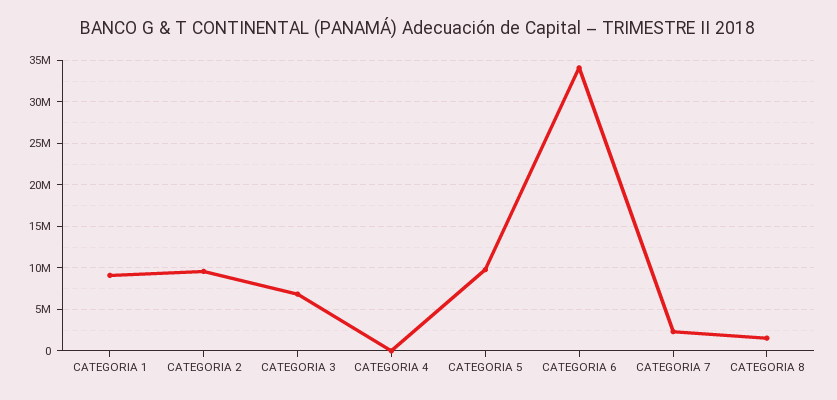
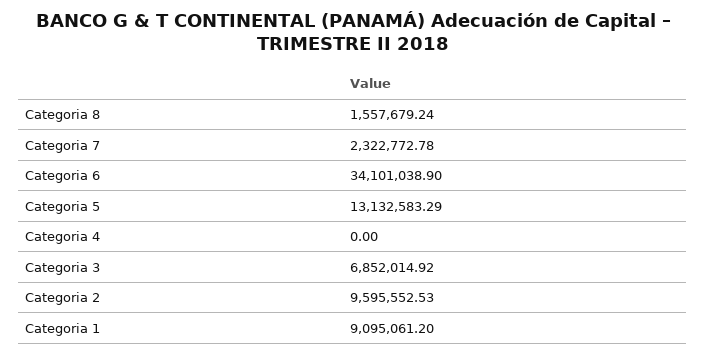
CATEGORIA 5: 10000000 -> 13132583.29

